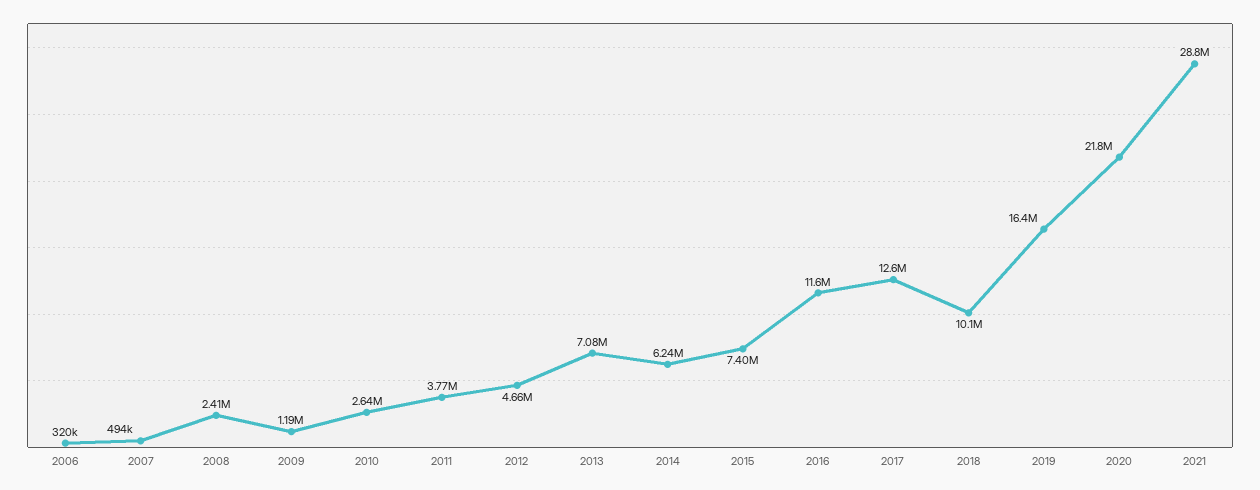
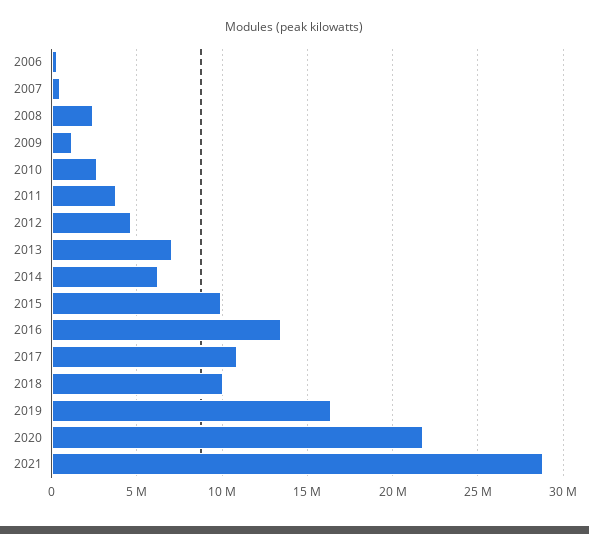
2015: 7400000 -> 10000000
2016: 11600000 -> 13500000
2017: 12600000 -> 11000000

